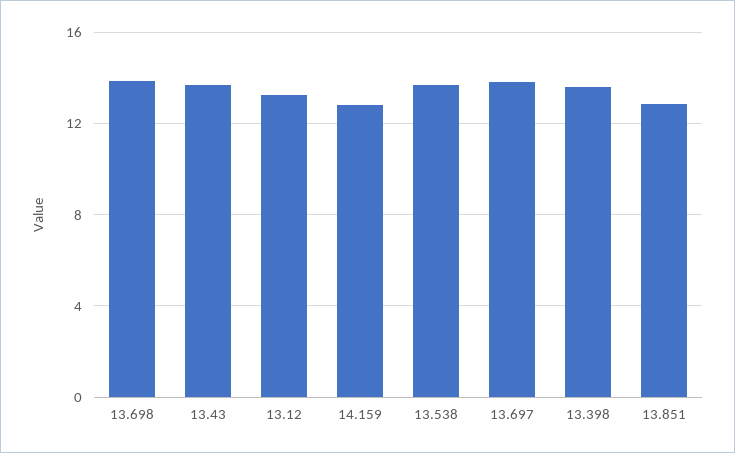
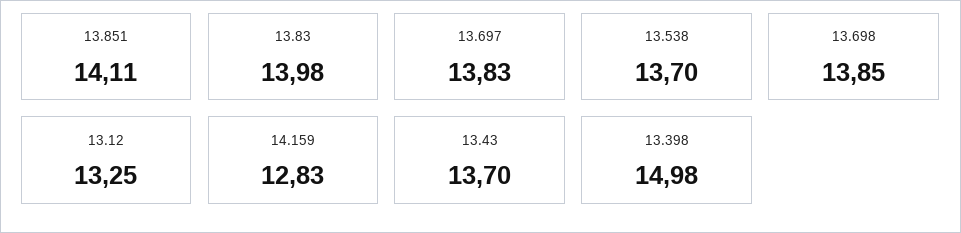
13.398: 13.5 -> 14.98
13.851: 13 -> 14.11
13.83: none -> 13.98

